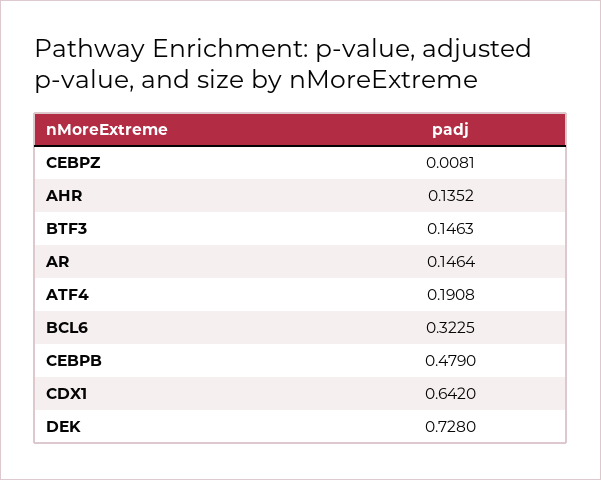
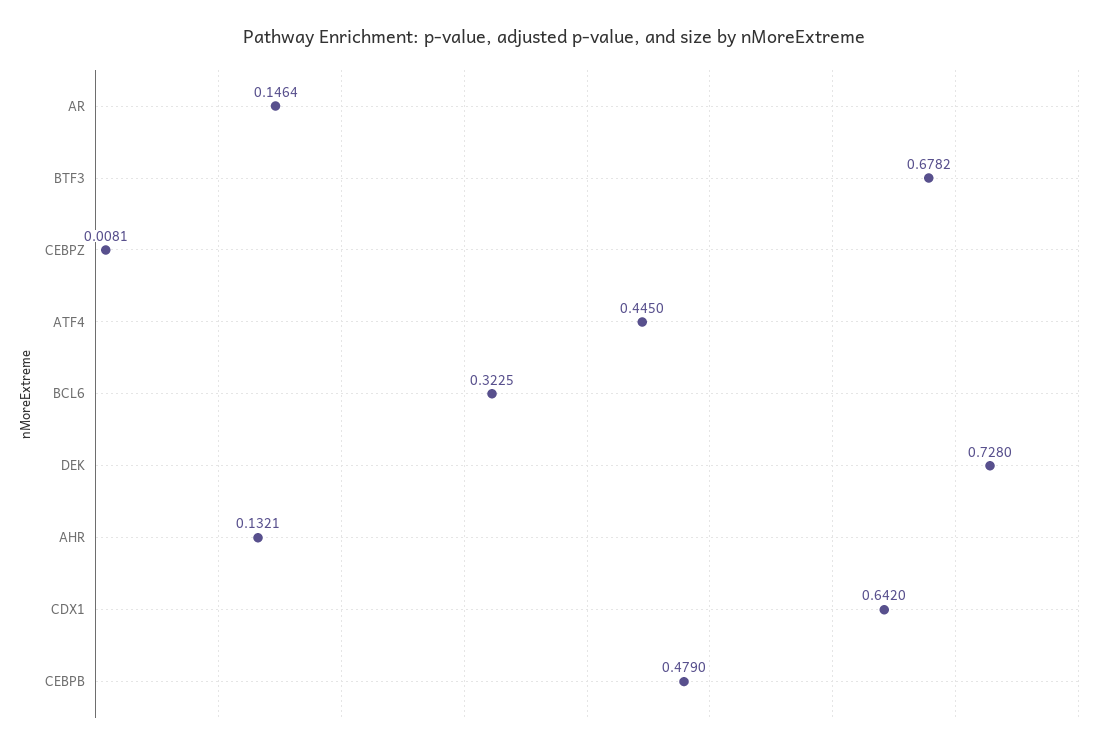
AHR: 0.1352 -> 0.1321
BTF3: 0.1463 -> 0.6782
ATF4: 0.1908 -> 0.445

